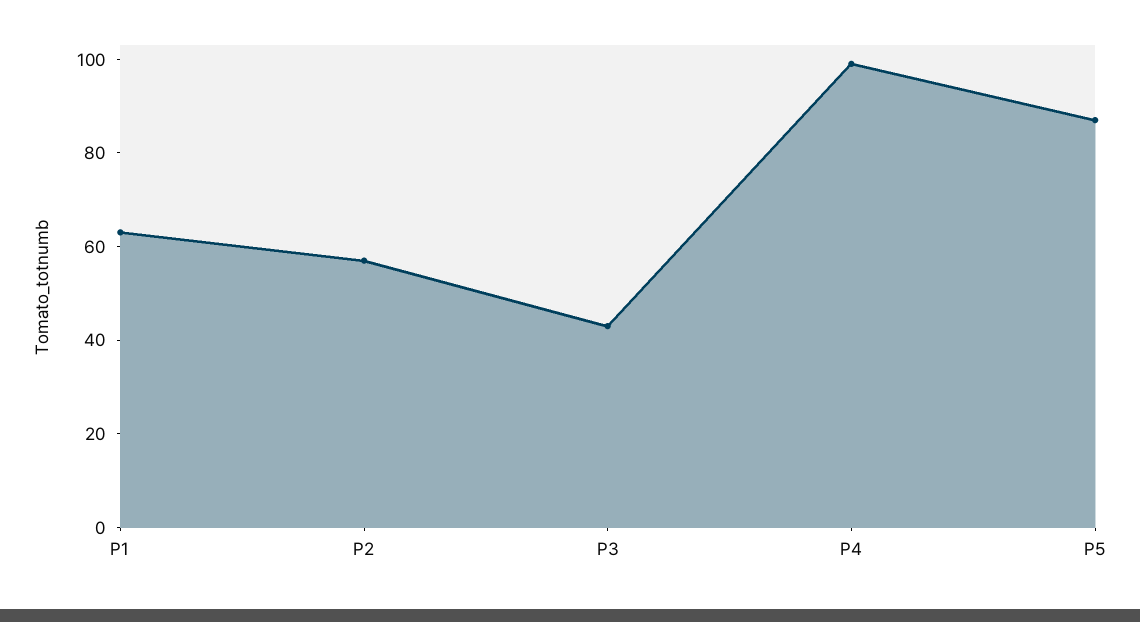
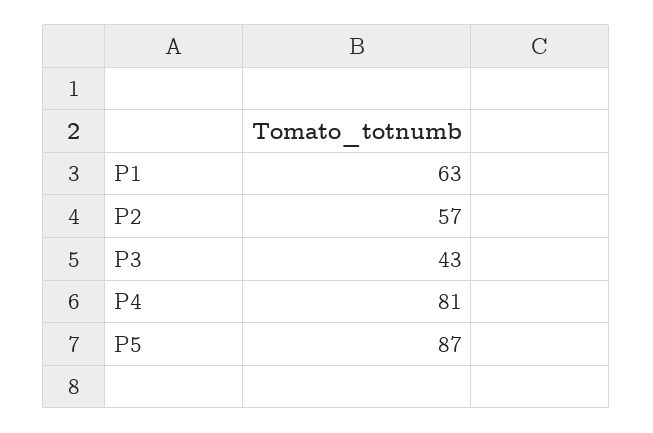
P4: 100 -> 81

